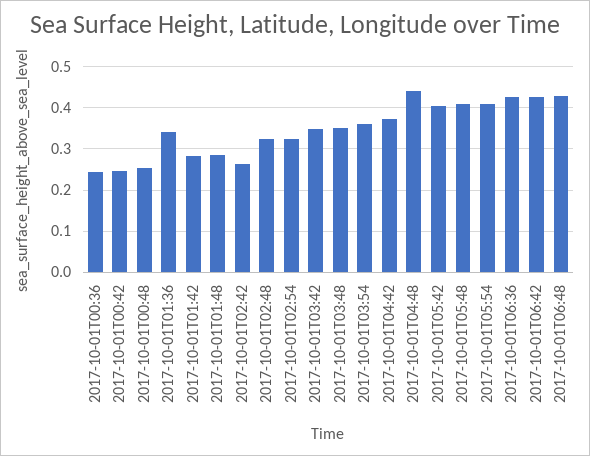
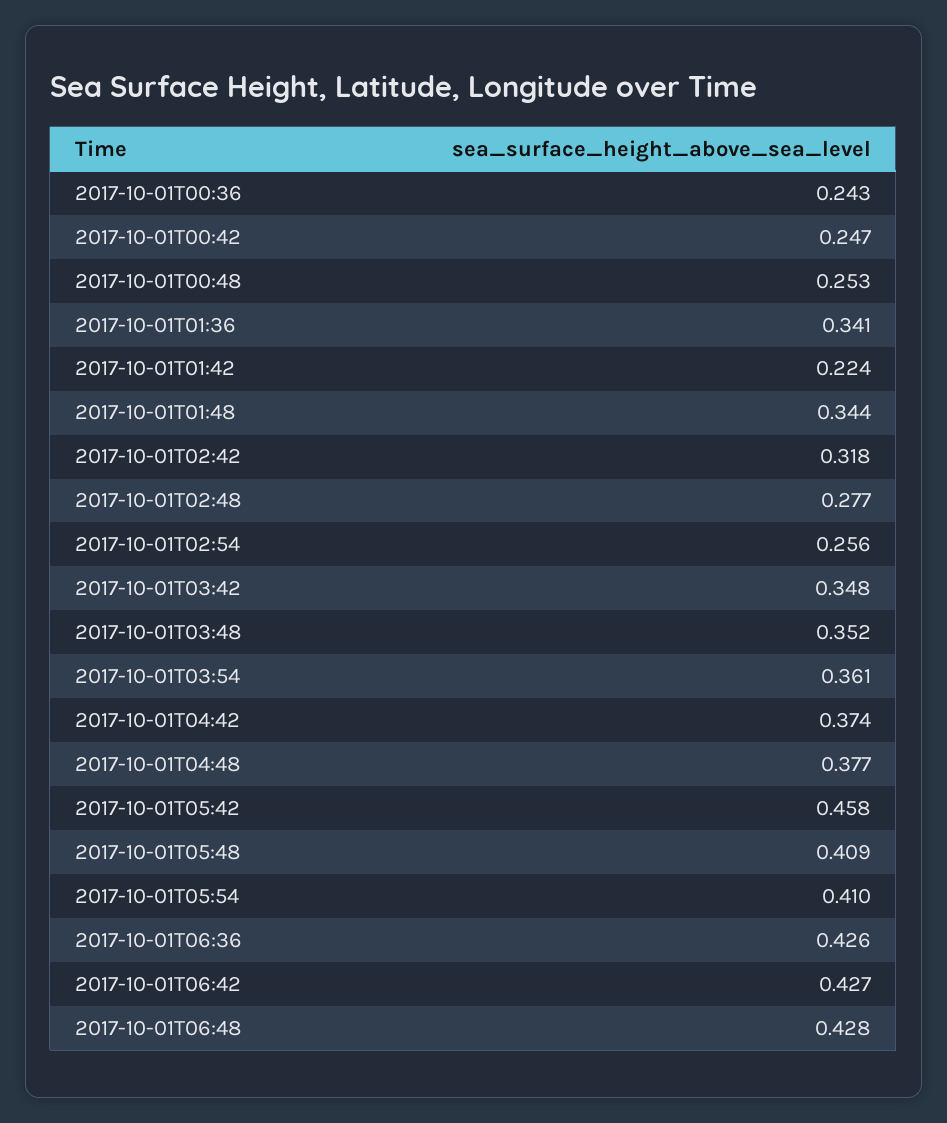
2017-10-01T01:42: 0.28 -> 0.224
2017-10-01T01:48: 0.28 -> 0.344
2017-10-01T02:42: 0.26 -> 0.318
2017-10-01T02:48: 0.32 -> 0.277
2017-10-01T02:54: 0.32 -> 0.256
2017-10-01T04:48: 0.44 -> 0.377
2017-10-01T05:42: 0.4 -> 0.458

